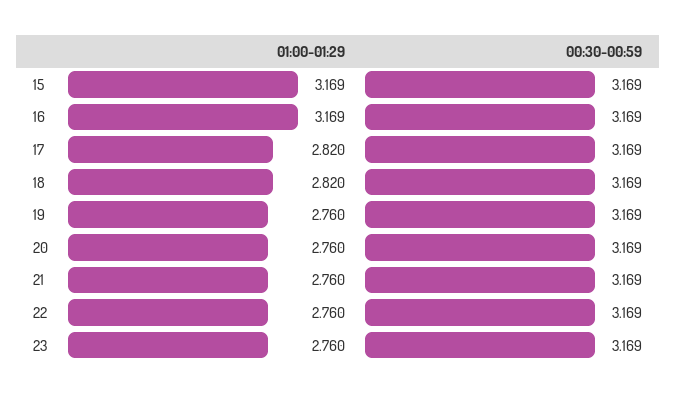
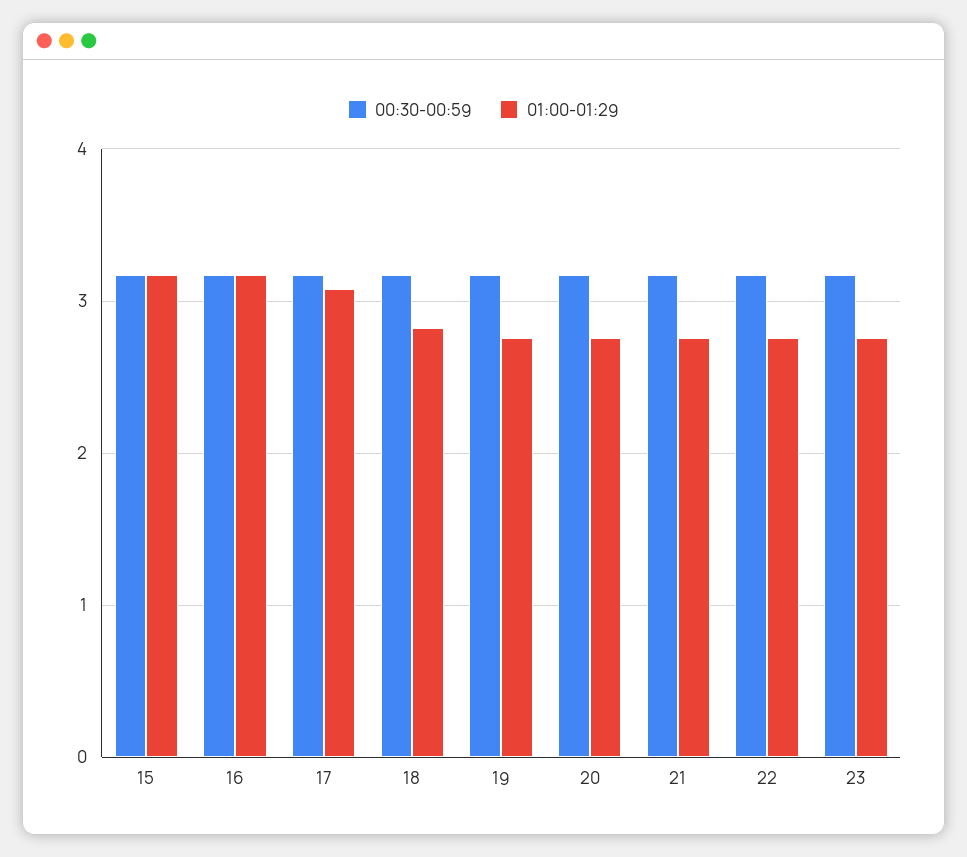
01:00-01:29, 17: 2.82 -> 3.1

